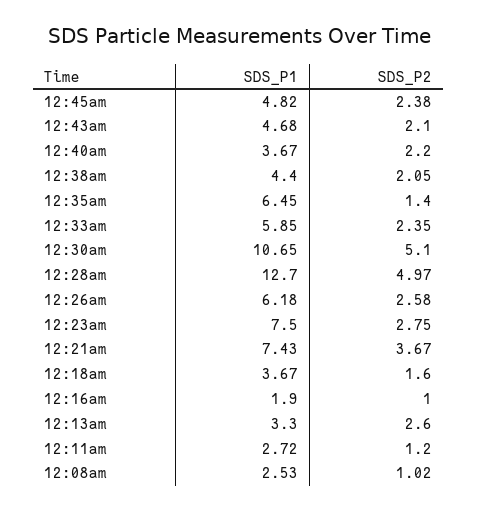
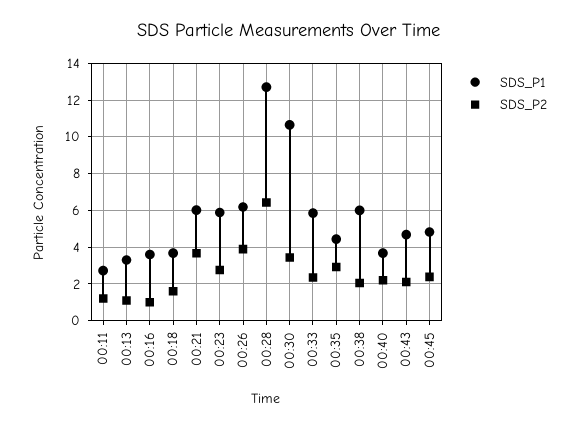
SDS_P1, 12:38am: 4.4 -> 6
SDS_P1, 12:35am: 6.45 -> 4.5
SDS_P2, 12:35am: 1.4 -> 3
SDS_P2, 12:30am: 5.1 -> 3.5
SDS_P2, 12:28am: 4.97 -> 6.5
SDS_P2, 12:26am: 2.58 -> 4
SDS_P1, 12:23am: 7.5 -> 6
SDS_P1, 12:21am: 7.43 -> 6
SDS_P1, 12:16am: 1.9 -> 3.5
SDS_P2, 12:13am: 2.6 -> 1
SDS_P1, 12:08am: 2.53 -> none
SDS_P2, 12:08am: 1.02 -> none

